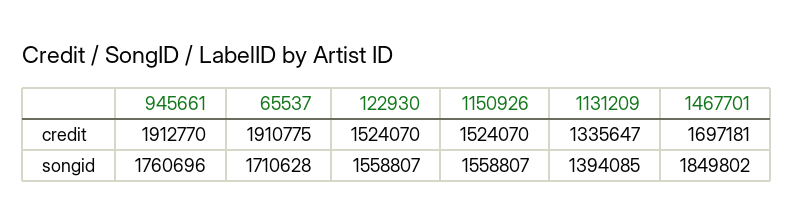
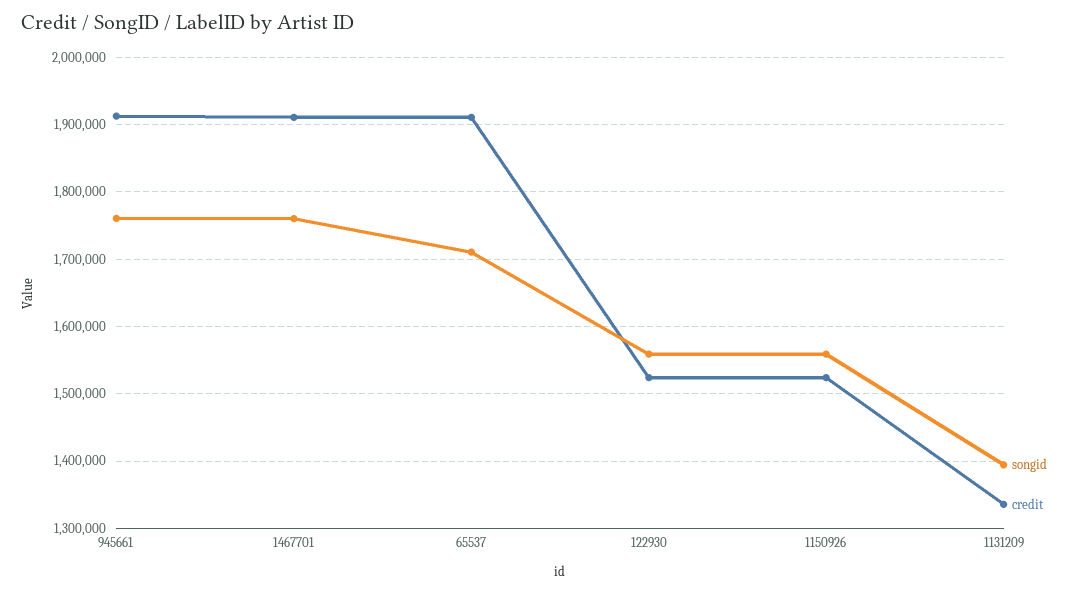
credit, 1467701: 1697181 -> 1910000
songid, 1467701: 1849802 -> 1760000

